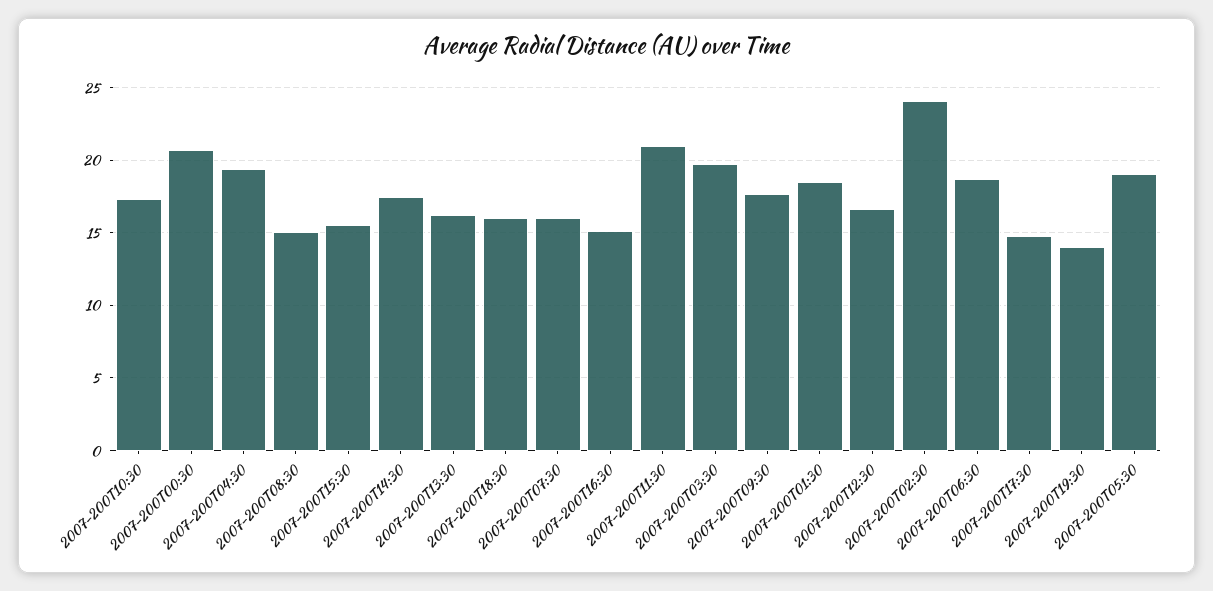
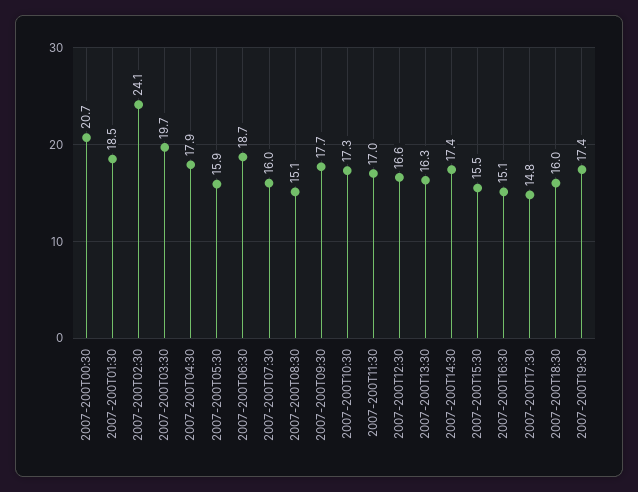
2007-200T04:30: 19.5 -> 17.9
2007-200T11:30: 21 -> 17
2007-200T19:30: 14 -> 17.4
2007-200T05:30: 19 -> 15.9

